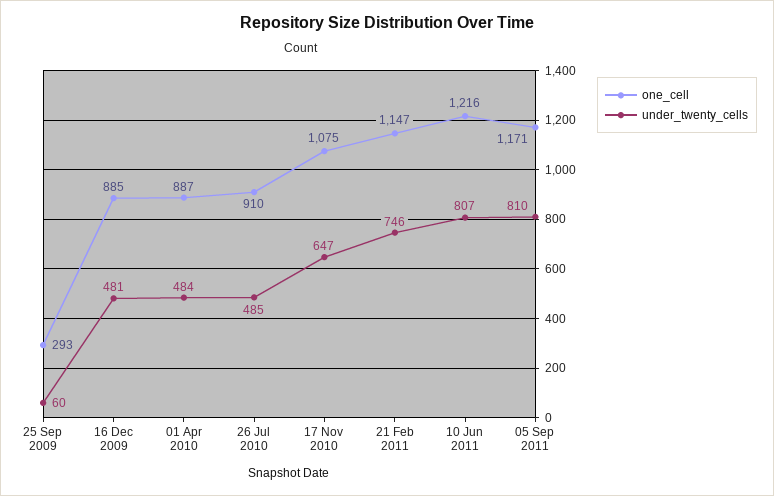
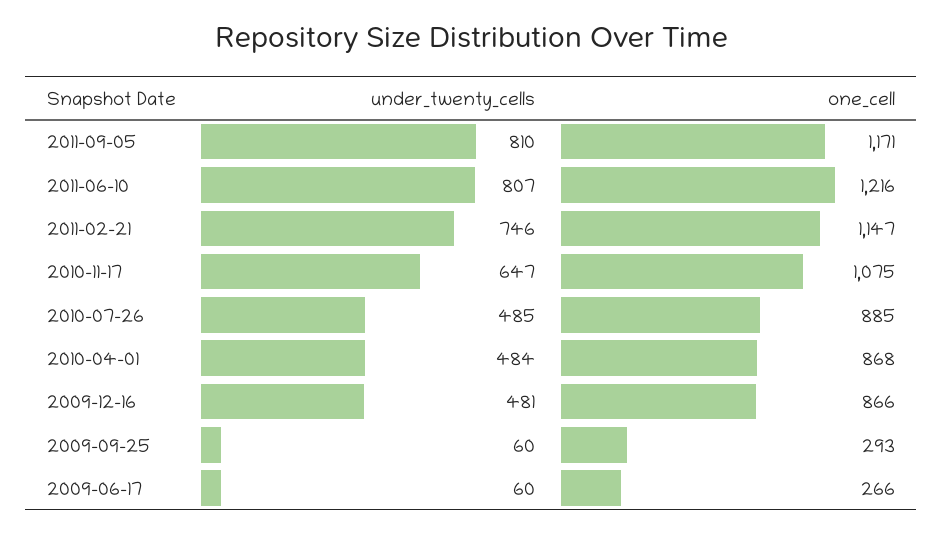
one_cell, 16 Dec 2009: 885 -> 866
one_cell, 01 Apr 2010: 887 -> 868
one_cell, 26 Jul 2010: 910 -> 885
under_twenty_cells, 2009-06-17: none -> 60
one_cell, 2009-06-17: none -> 266

